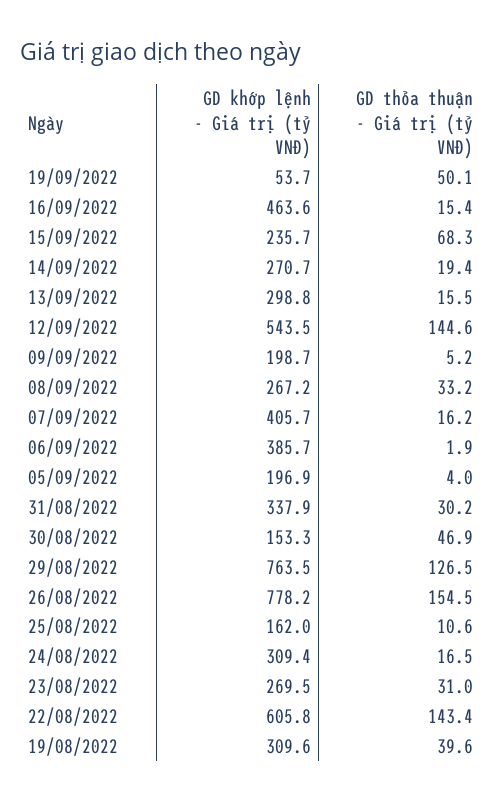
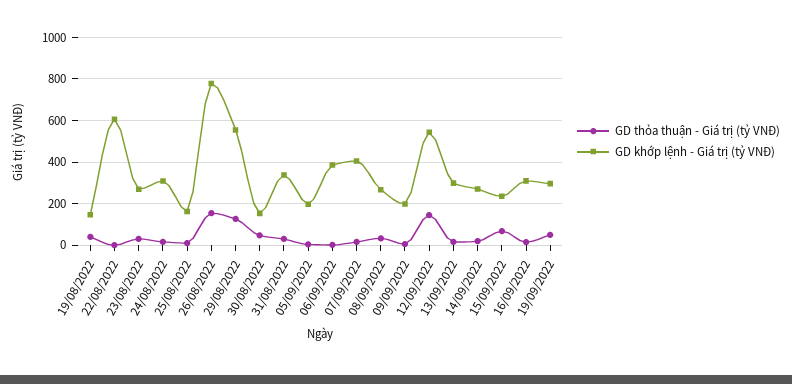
GD khớp lệnh - Giá trị (tỷ VNĐ), 19/09/2022: 53.7 -> 300
GD khớp lệnh - Giá trị (tỷ VNĐ), 16/09/2022: 463.6 -> 300
GD khớp lệnh - Giá trị (tỷ VNĐ), 29/08/2022: 763.5 -> 550
GD thỏa thuận - Giá trị (tỷ VNĐ), 22/08/2022: 143.4 -> 0
GD khớp lệnh - Giá trị (tỷ VNĐ), 19/08/2022: 309.6 -> 150

